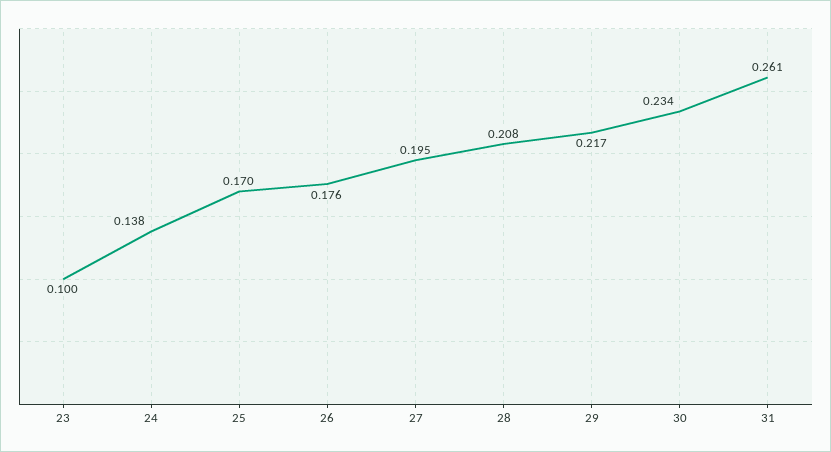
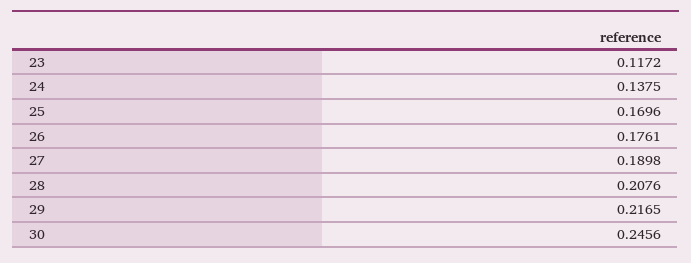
23: 0.1 -> 0.1172
27: 0.195 -> 0.1898
30: 0.234 -> 0.2456
31: 0.261 -> none

